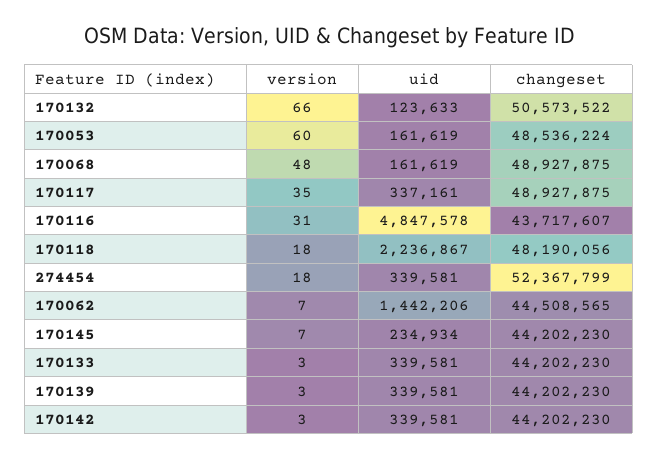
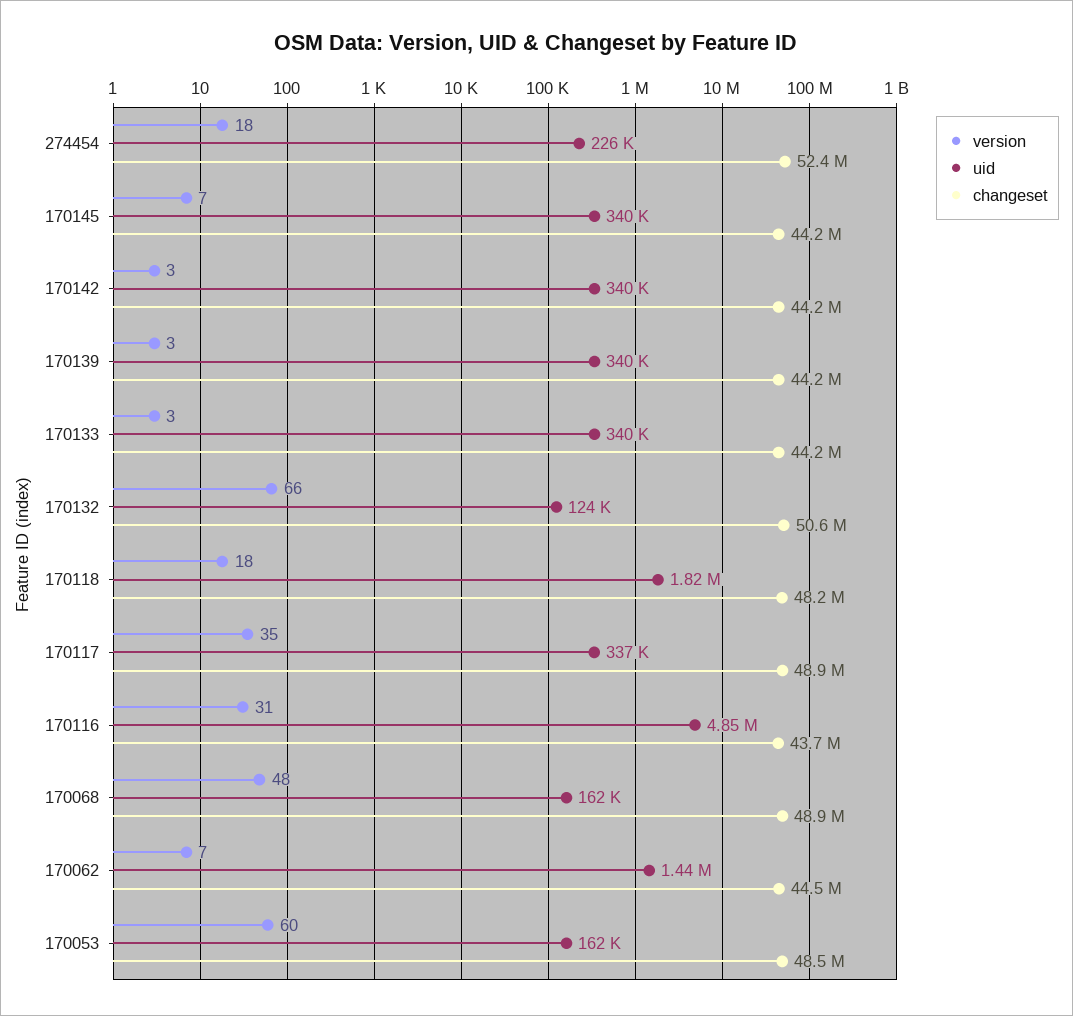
uid, 170118: 2236867 -> 1820000
uid, 274454: 339581 -> 226000
uid, 170145: 234934 -> 340000

